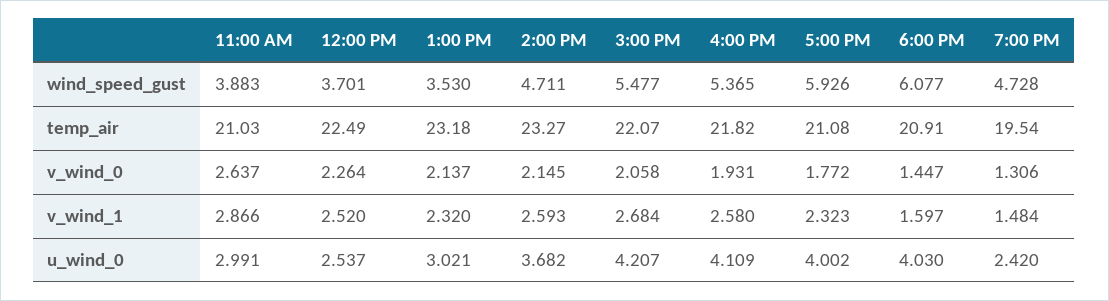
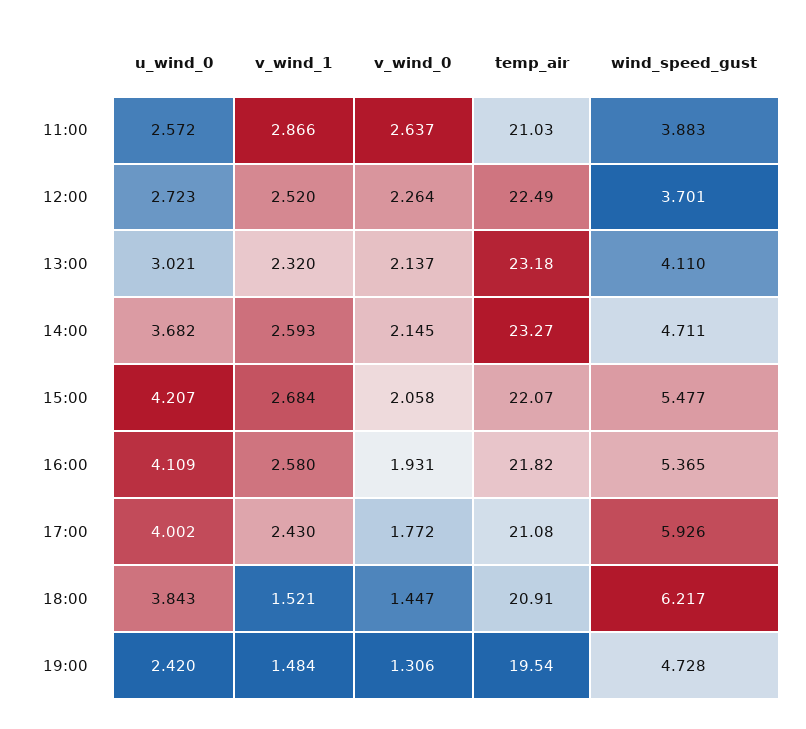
1:00 PM, wind_speed_gust: 3.53 -> 4.11
6:00 PM, wind_speed_gust: 6.077 -> 6.217
5:00 PM, v_wind_1: 2.323 -> 2.43
6:00 PM, v_wind_1: 1.597 -> 1.521
11:00 AM, u_wind_0: 2.991 -> 2.572
12:00 PM, u_wind_0: 2.537 -> 2.723
6:00 PM, u_wind_0: 4.03 -> 3.843

